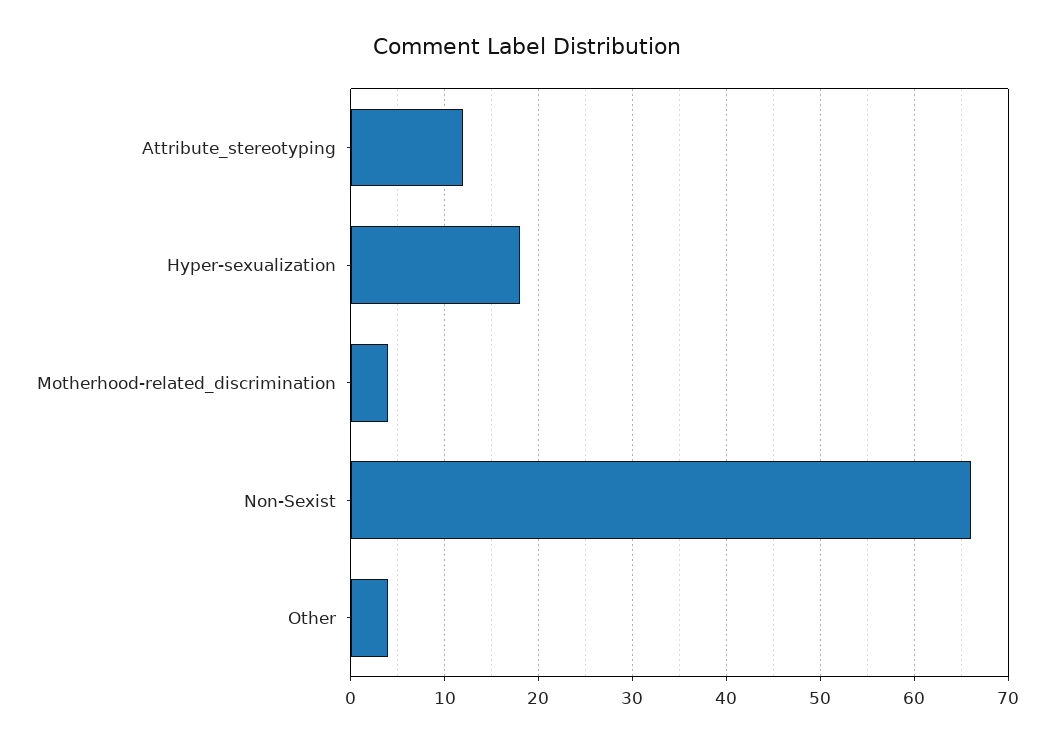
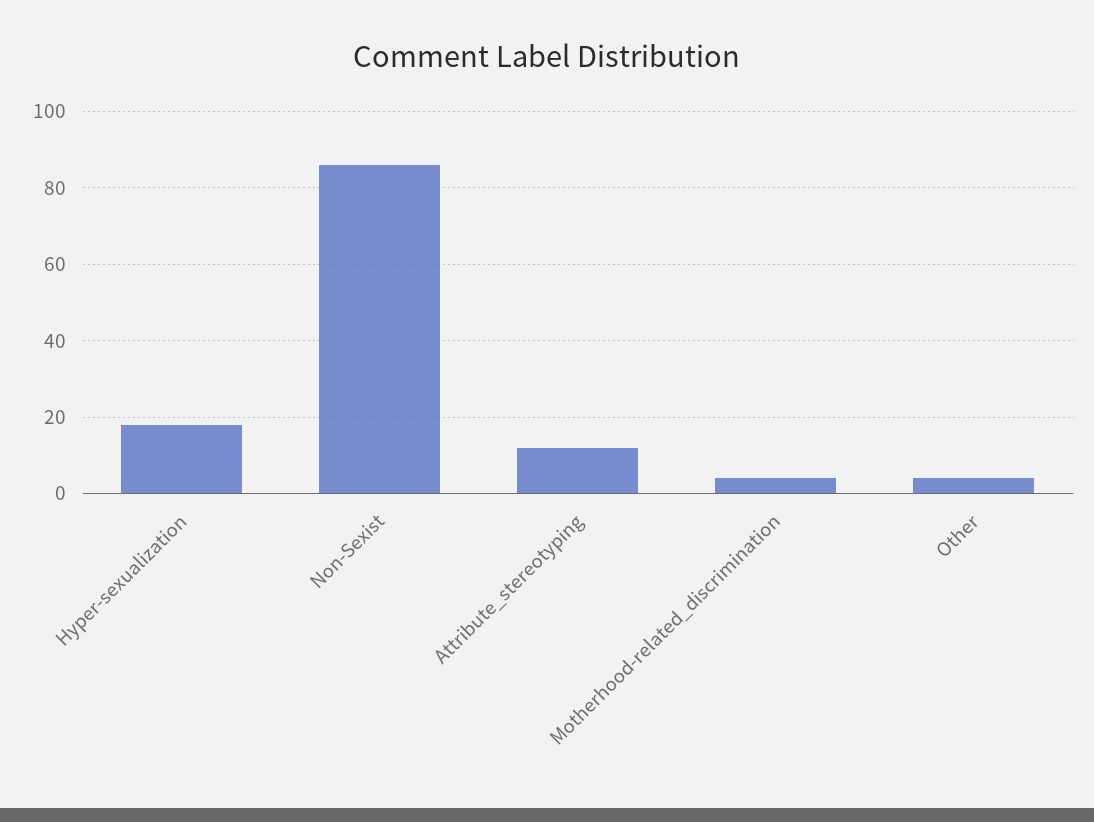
Non-Sexist: 66 -> 85

